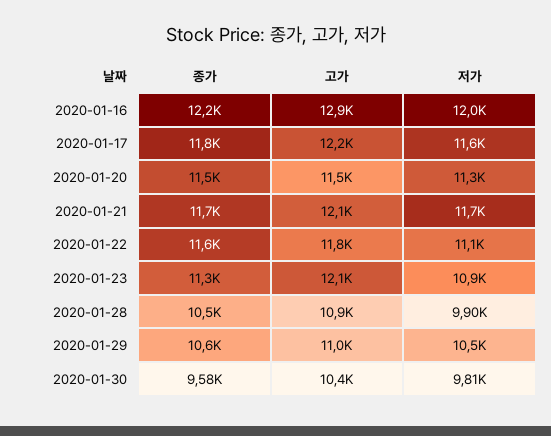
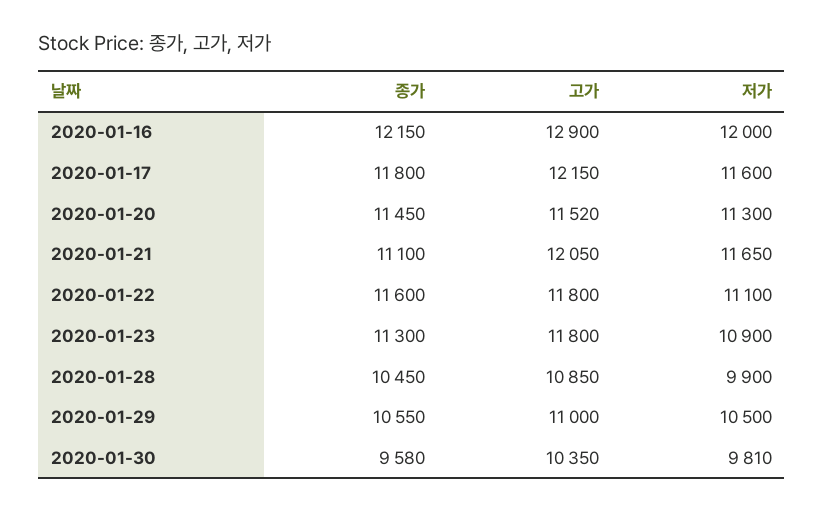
종가, 2020-01-21: 11700 -> 11100
고가, 2020-01-23: 12100 -> 11800

